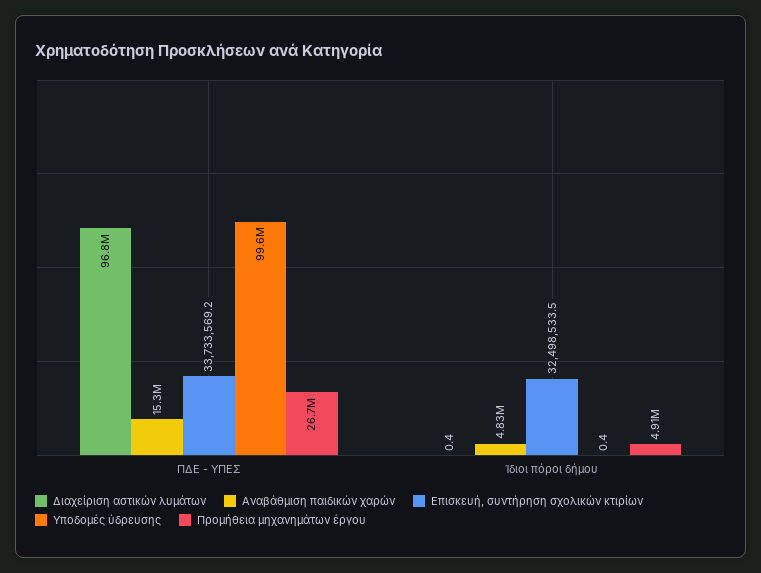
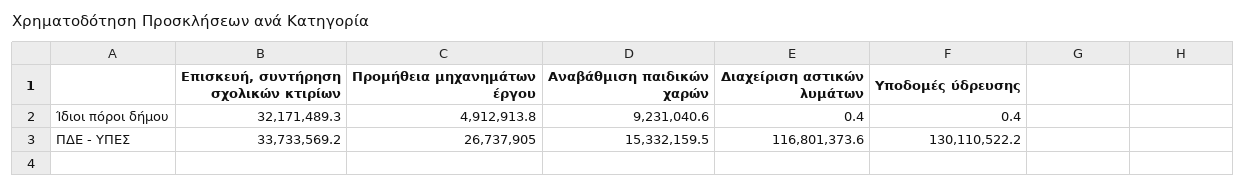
Διαχείριση αστικών λυμάτων, ΠΔΕ - ΥΠΕΣ: 96800000 -> 116801373.6
Υποδομές ύδρευσης, ΠΔΕ - ΥΠΕΣ: 99600000 -> 130110522.2
Αναβάθμιση παιδικών χαρών, Ίδιοι πόροι δήμου: 4830000 -> 9231040.6
Επισκευή, συντήρηση σχολικών κτιρίων, Ίδιοι πόροι δήμου: 32498533.5 -> 32171489.3

